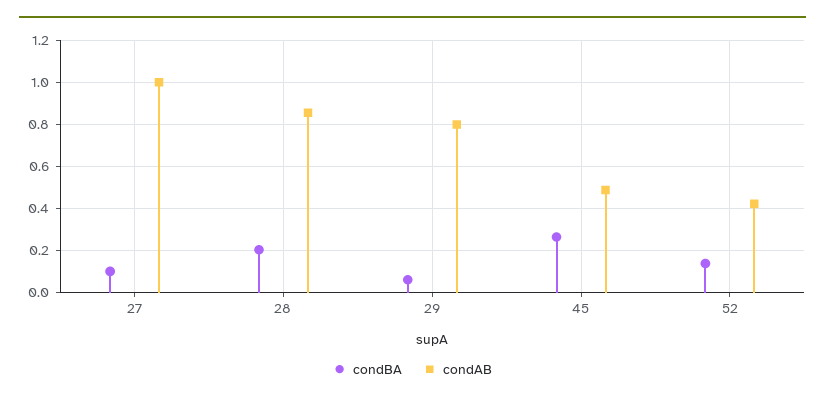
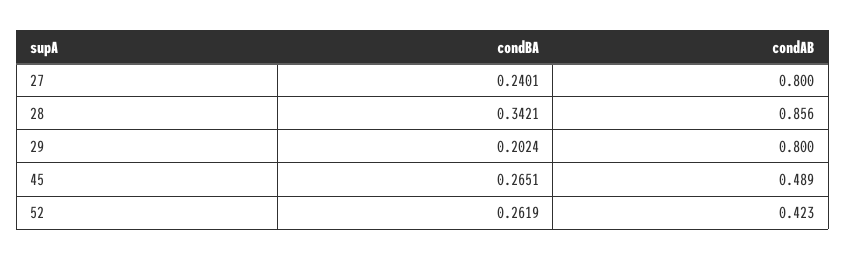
condBA, 27: 0.1 -> 0.2401
condAB, 27: 1 -> 0.8
condBA, 28: 0.2 -> 0.3421
condBA, 29: 0.05 -> 0.2024
condBA, 52: 0.15 -> 0.2619

